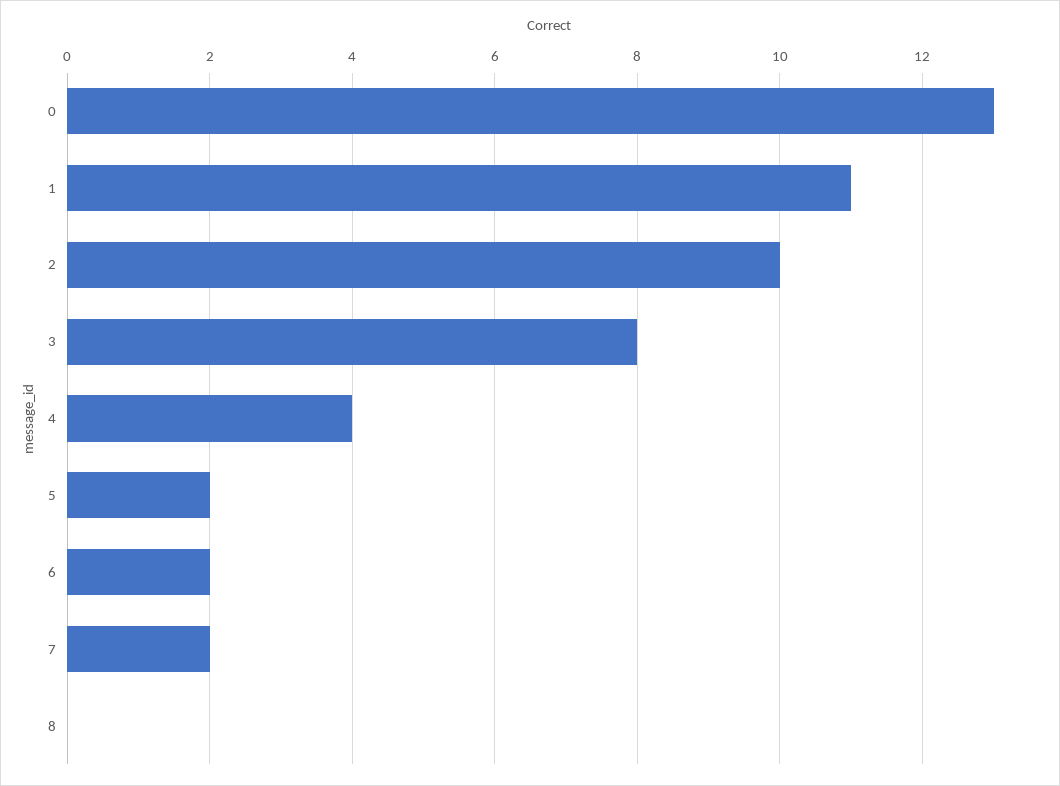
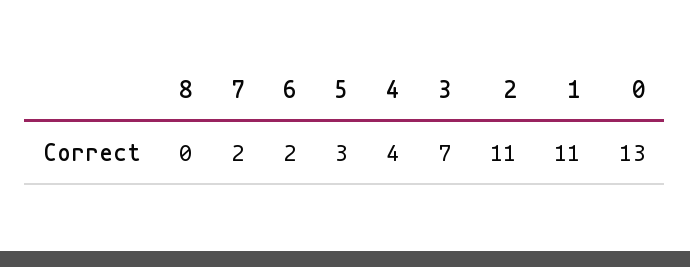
2: 10 -> 11
3: 8 -> 7
5: 2 -> 3

